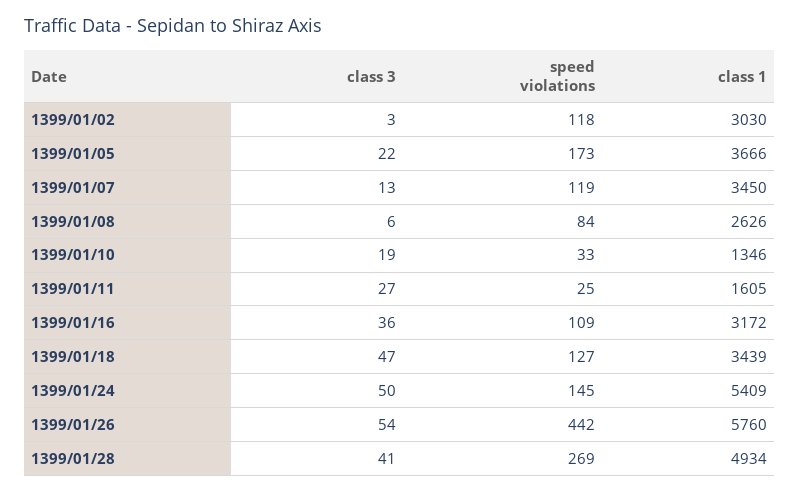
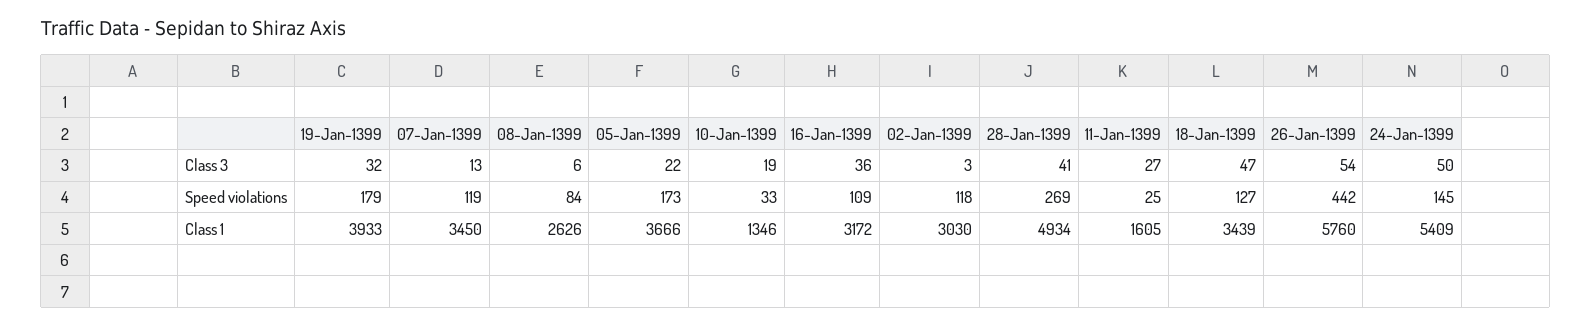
class 3, 19-Jan-1399: none -> 32
speed violations, 19-Jan-1399: none -> 179
class 1, 19-Jan-1399: none -> 3933

